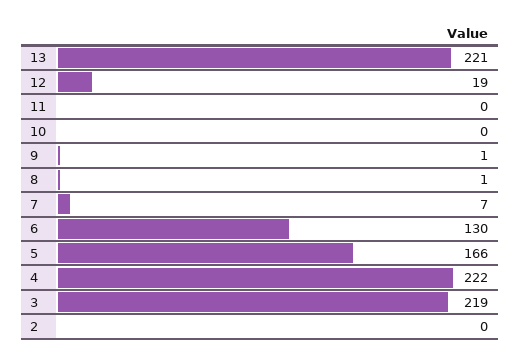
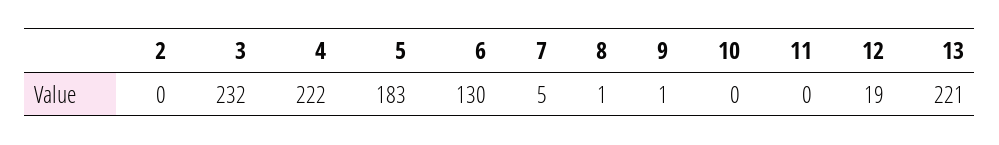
7: 7 -> 5
5: 166 -> 183
3: 219 -> 232

